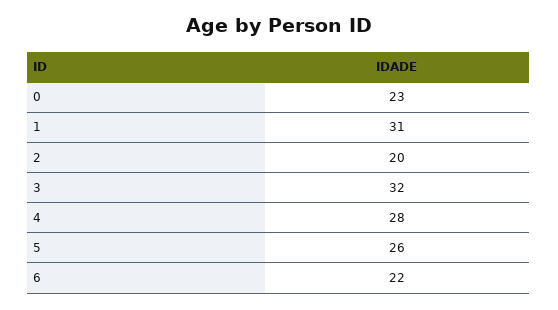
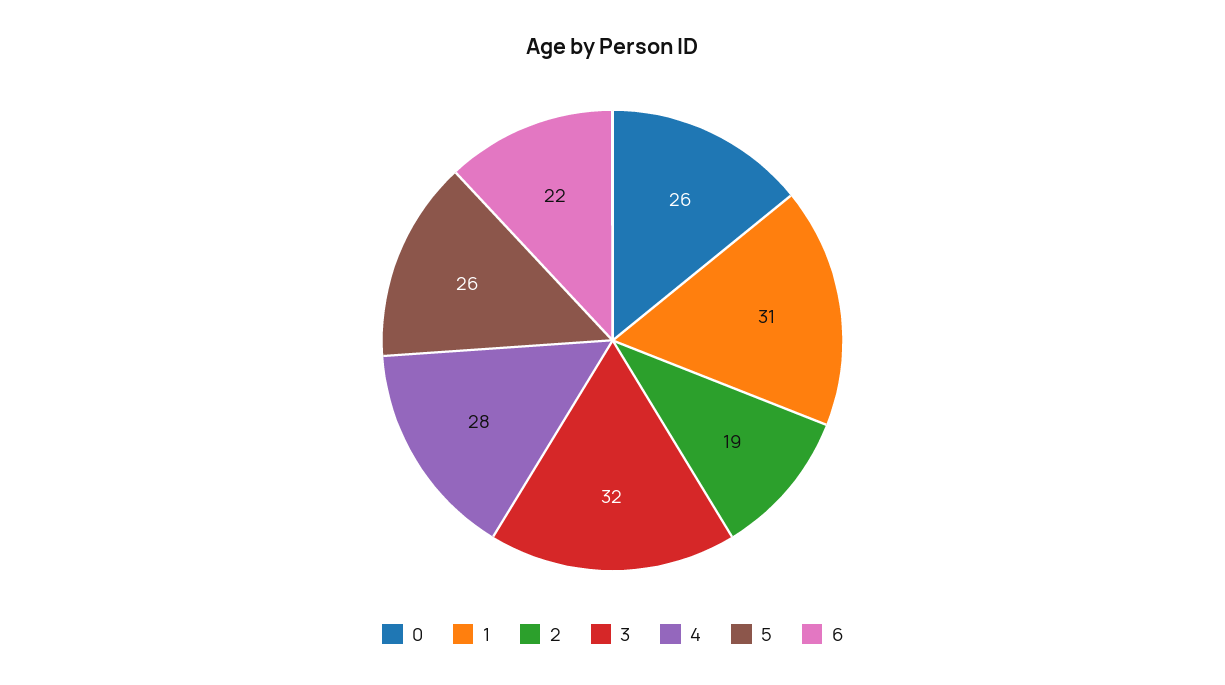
0: 23 -> 26
2: 20 -> 19

